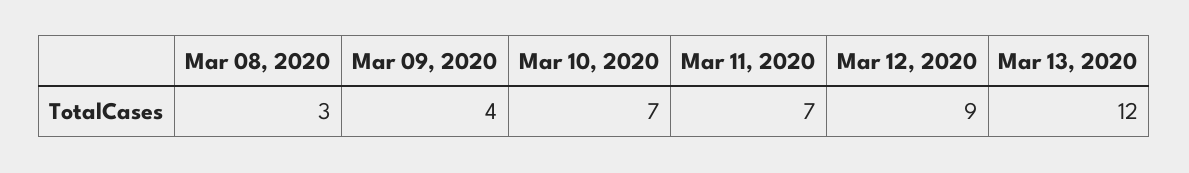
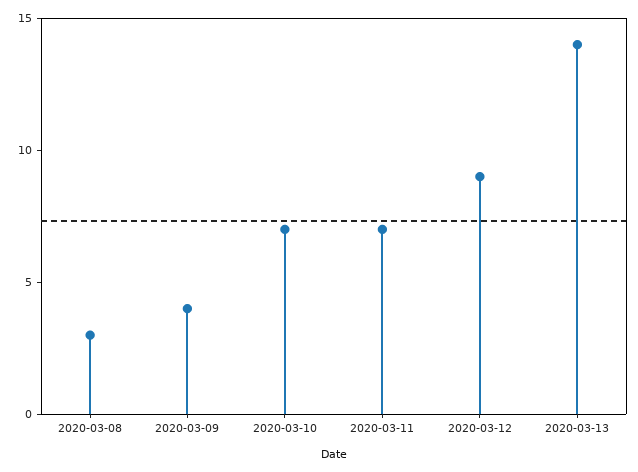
Mar 13, 2020: 12 -> 14

